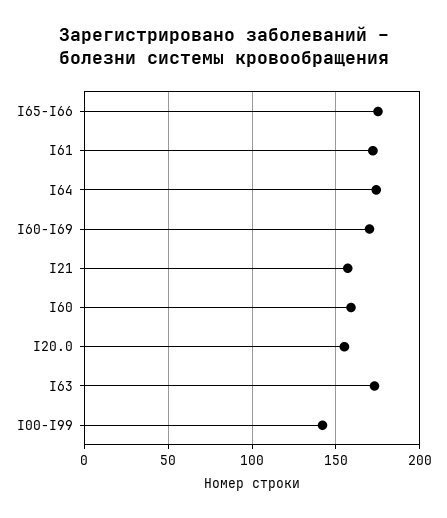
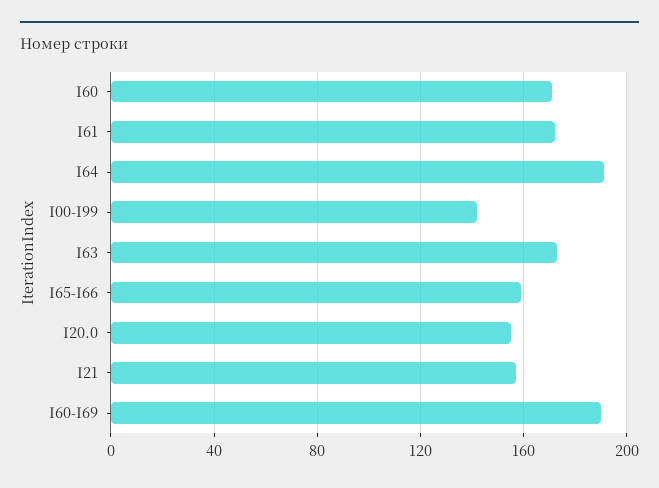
I65-I66: 175 -> 160
I64: 175 -> 190
I60-I69: 170 -> 190
I60: 160 -> 170

